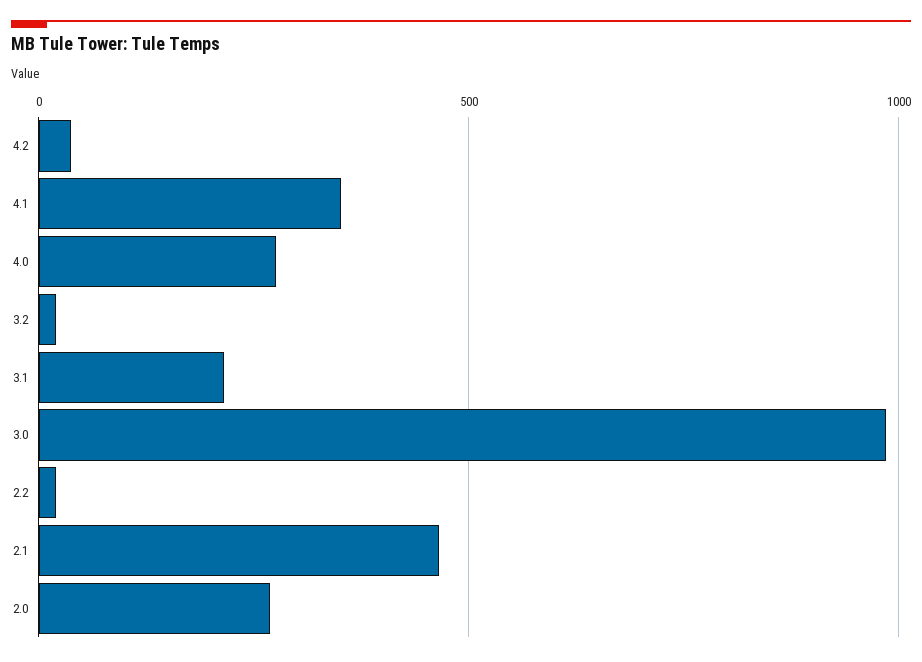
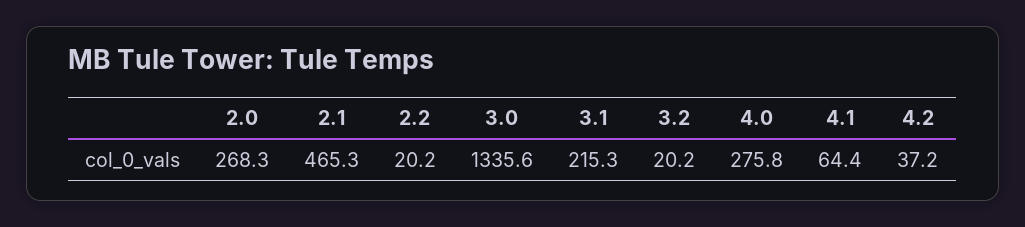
4.1: 350 -> 64.4
3.0: 1000 -> 1335.6

